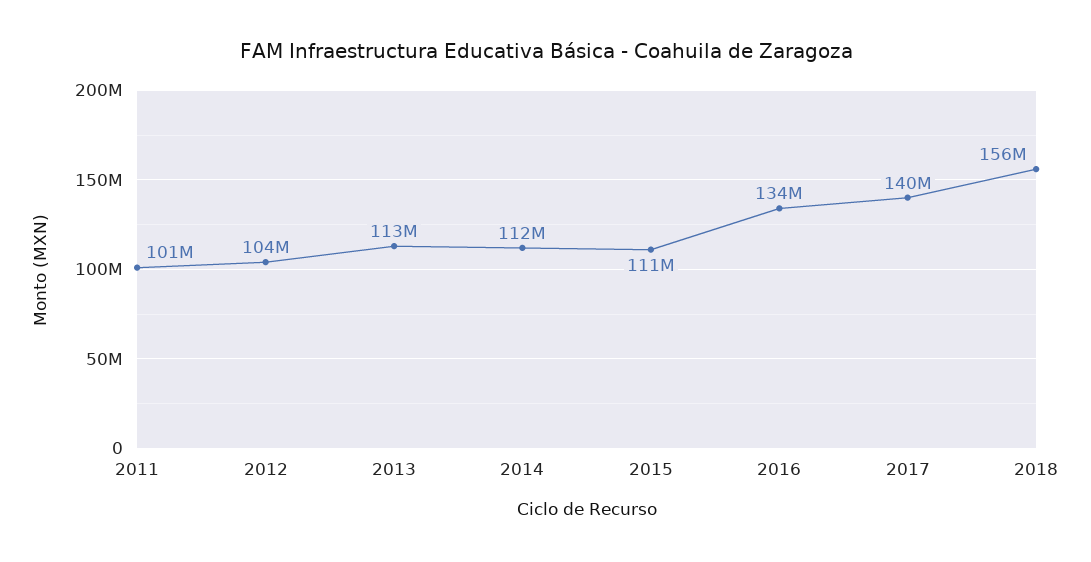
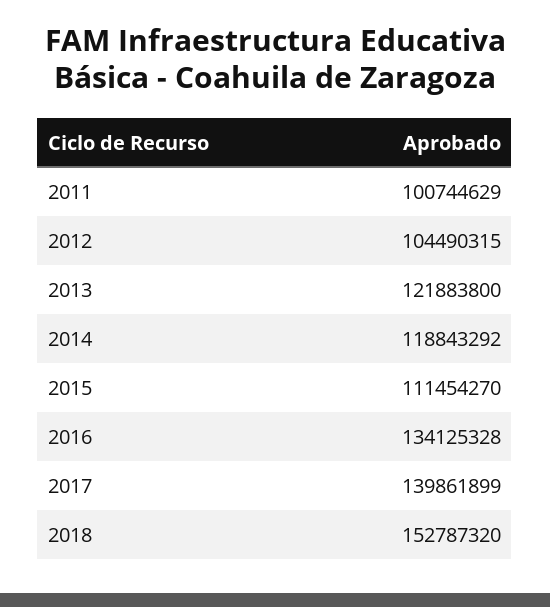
2013: 113000000 -> 121883800
2014: 112000000 -> 118843292
2018: 156000000 -> 152787320

